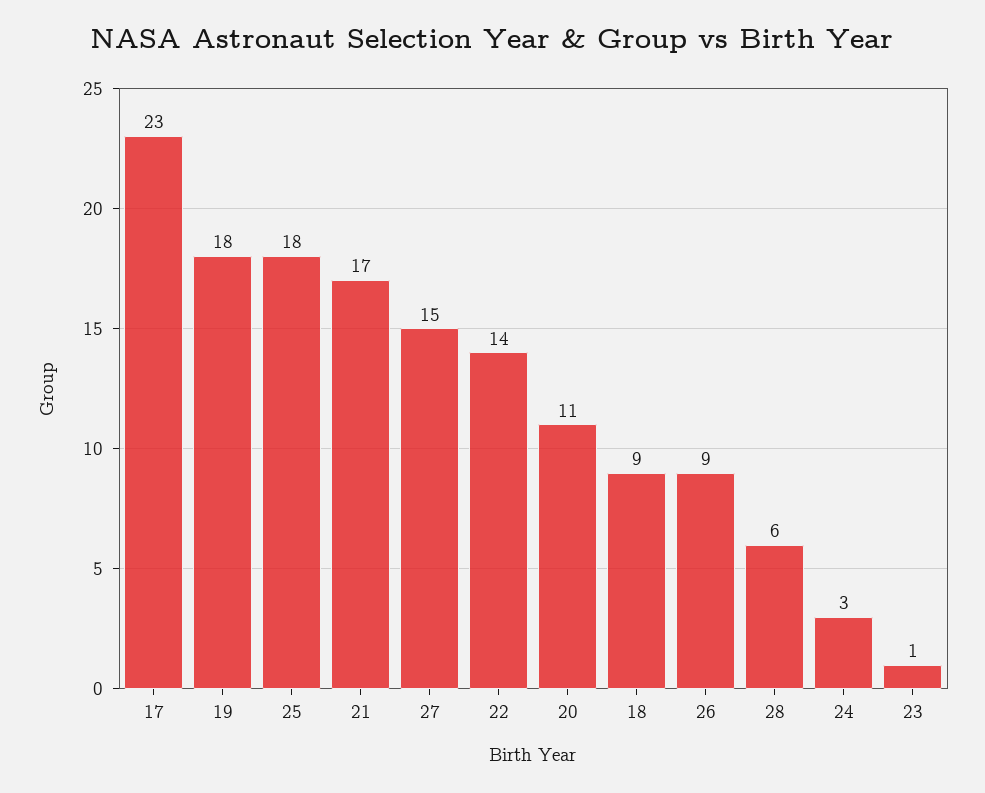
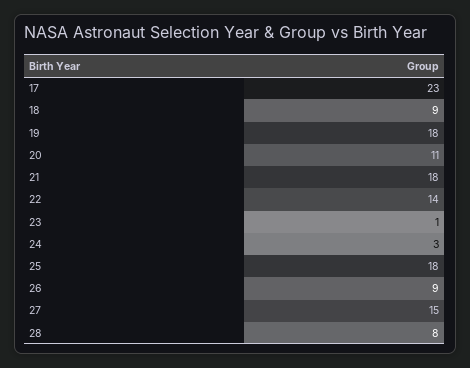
21: 17 -> 18
28: 6 -> 8

